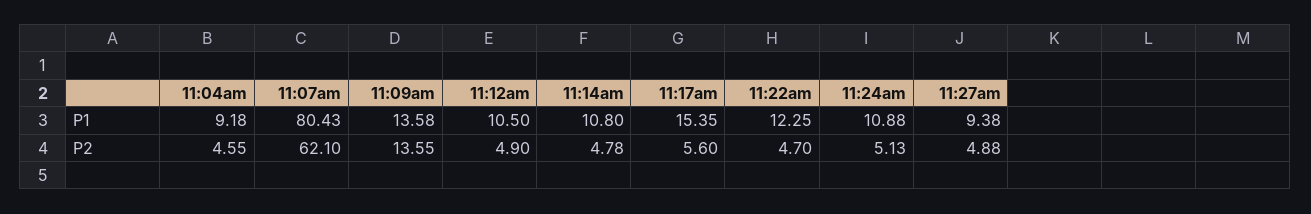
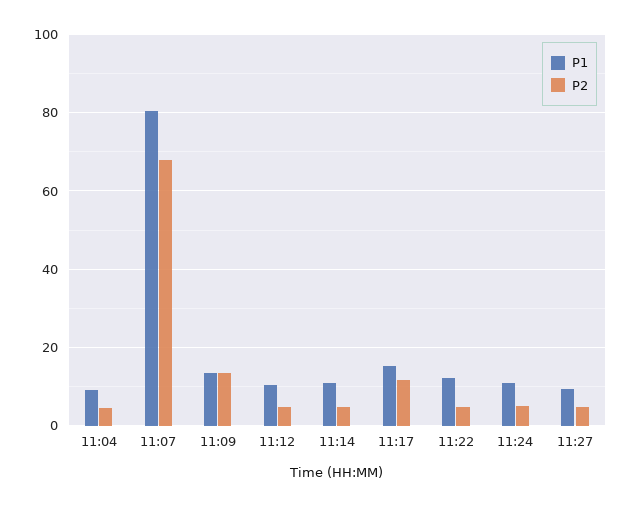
P2, 11:07am: 62.1 -> 68
P2, 11:17am: 5.6 -> 12

